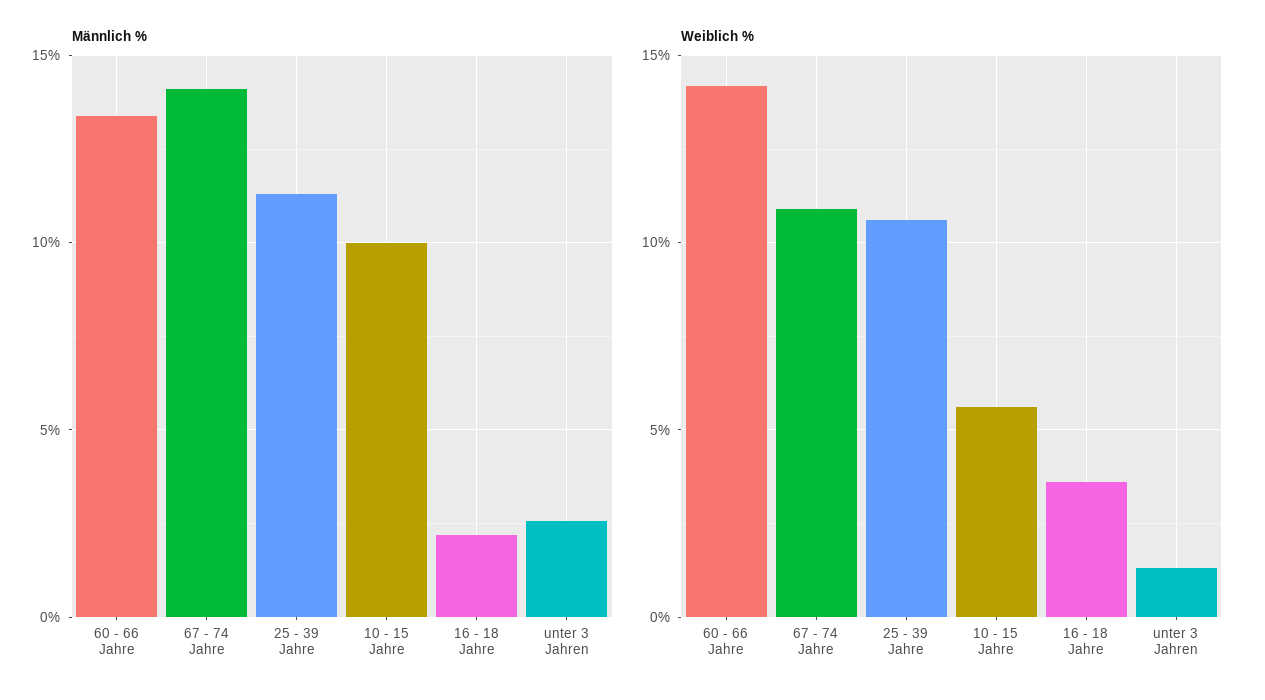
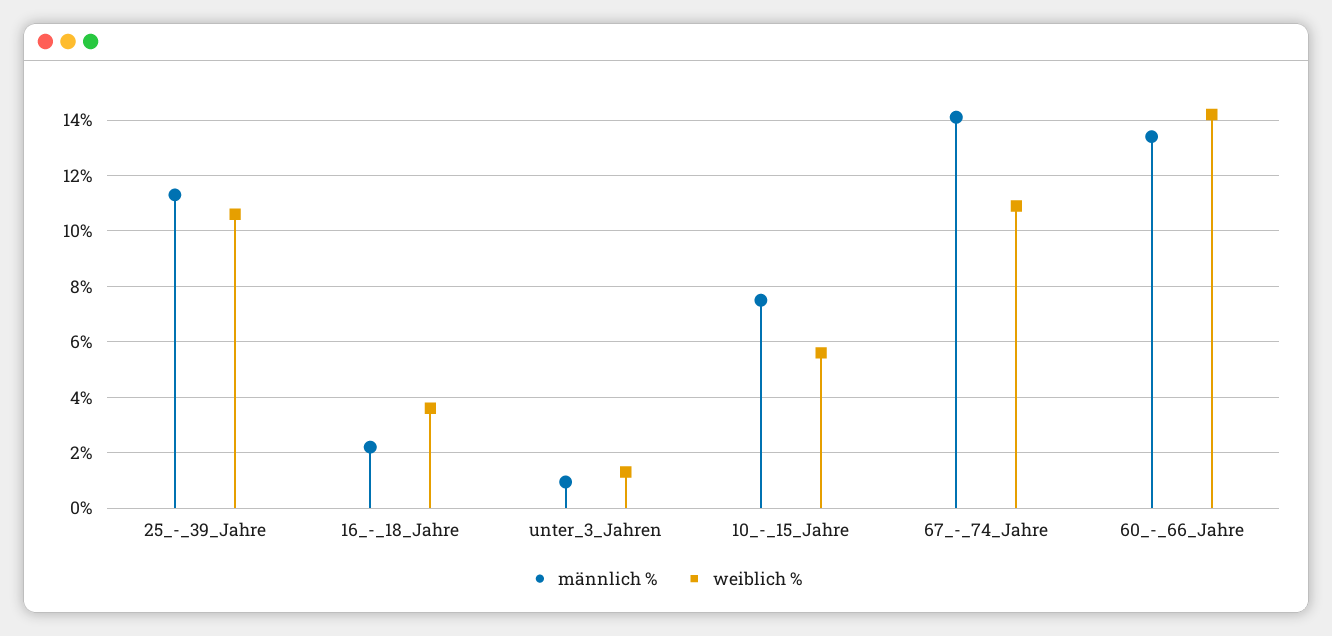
Männlich %, 10 - 15 Jahre: 10 -> 7.5
Männlich %, unter 3 Jahren: 2.5 -> 1

